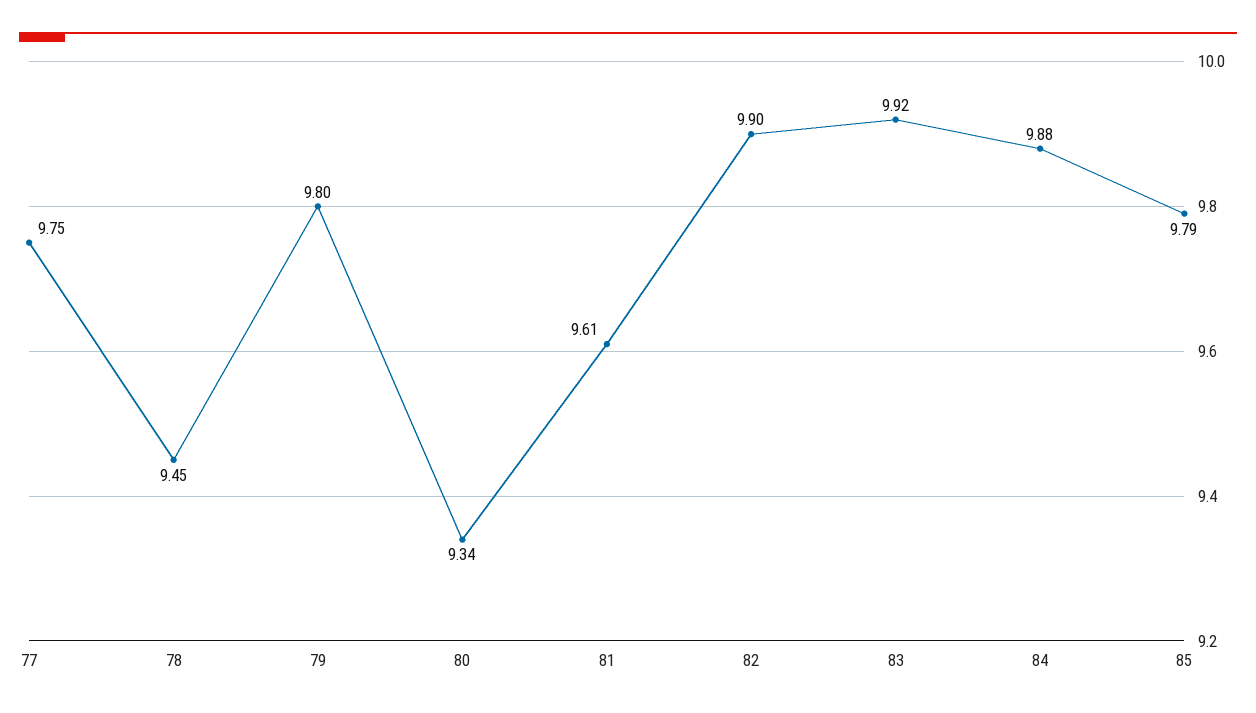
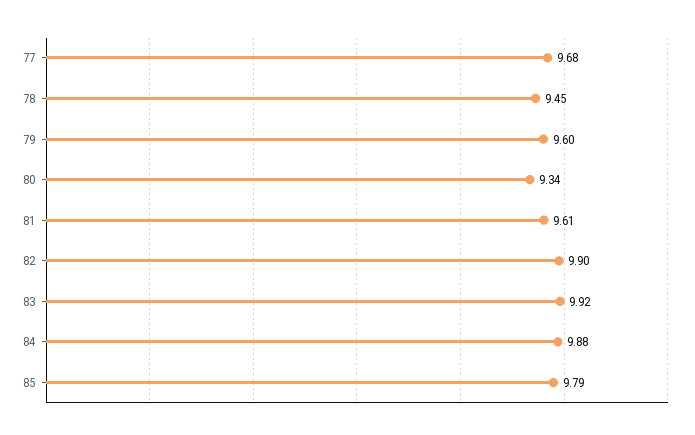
77: 9.75 -> 9.68
79: 9.8 -> 9.6

